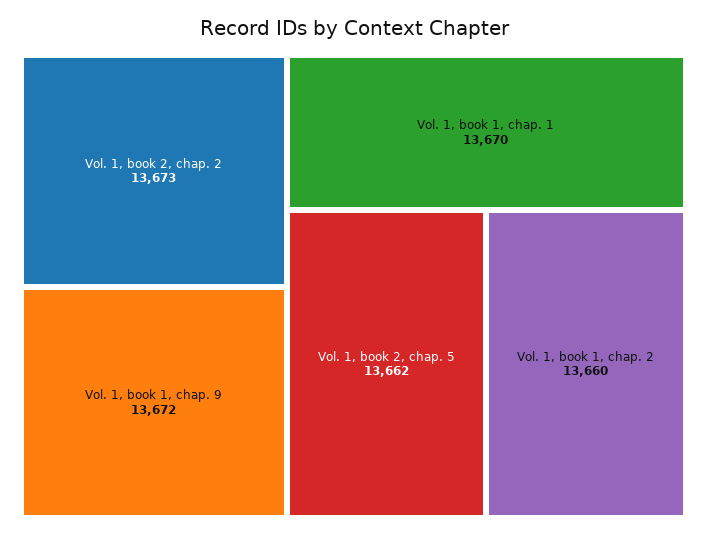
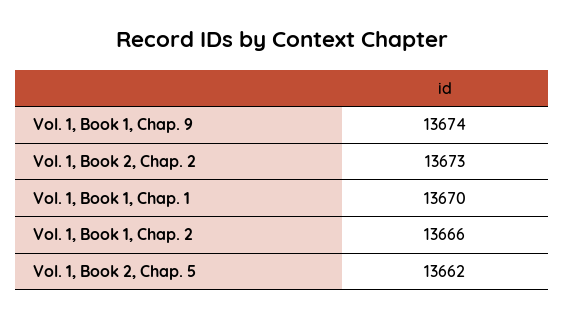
Vol. 1, book 1, chap. 9: 13672 -> 13674
Vol. 1, book 1, chap. 2: 13660 -> 13666

